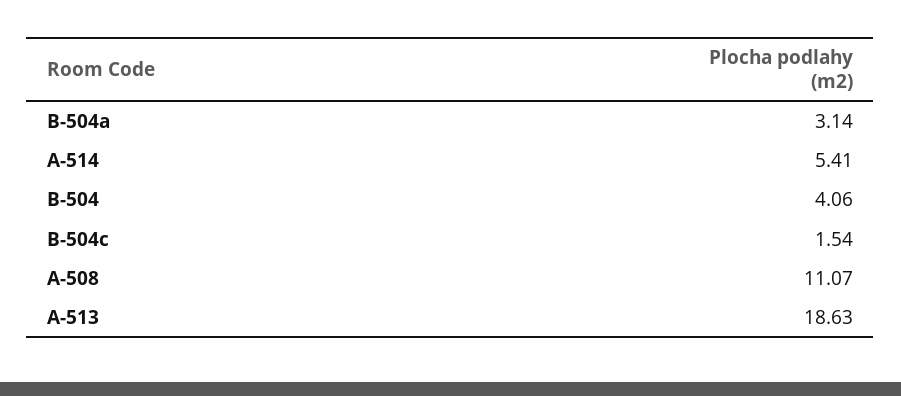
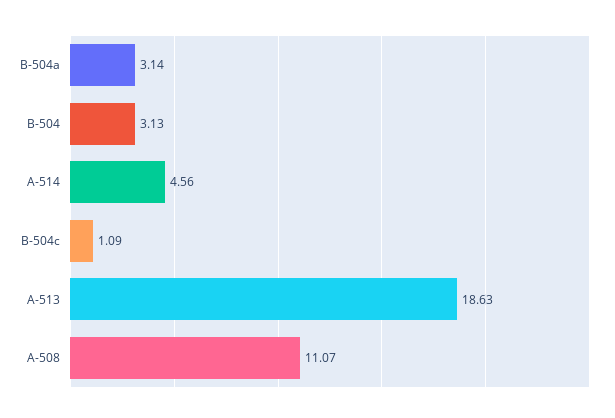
A-514: 5.41 -> 4.56
B-504: 4.06 -> 3.13
B-504c: 1.54 -> 1.09

